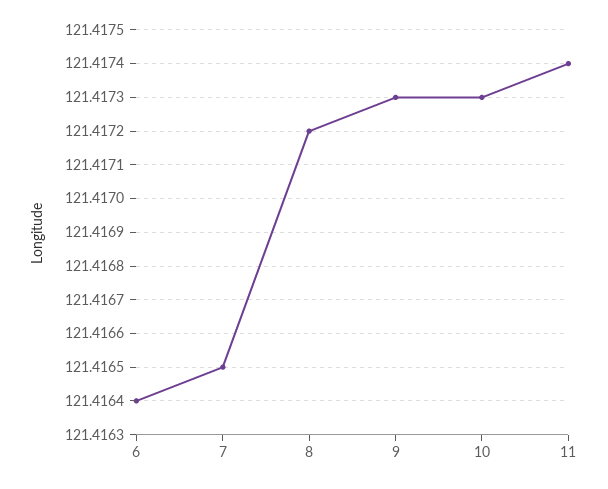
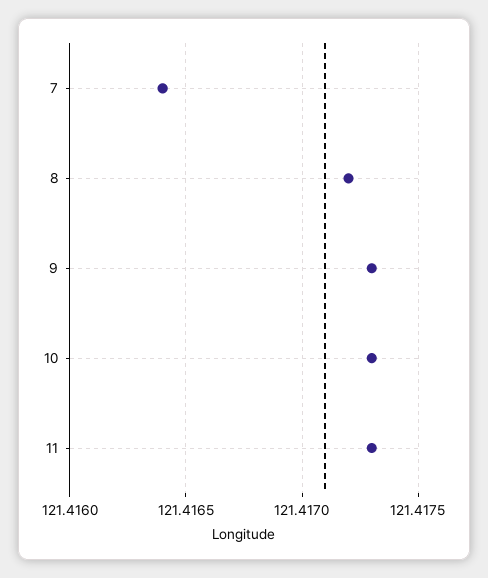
6: 121.4164 -> none
7: 121.4165 -> 121.4164
11: 121.4174 -> 121.4173

